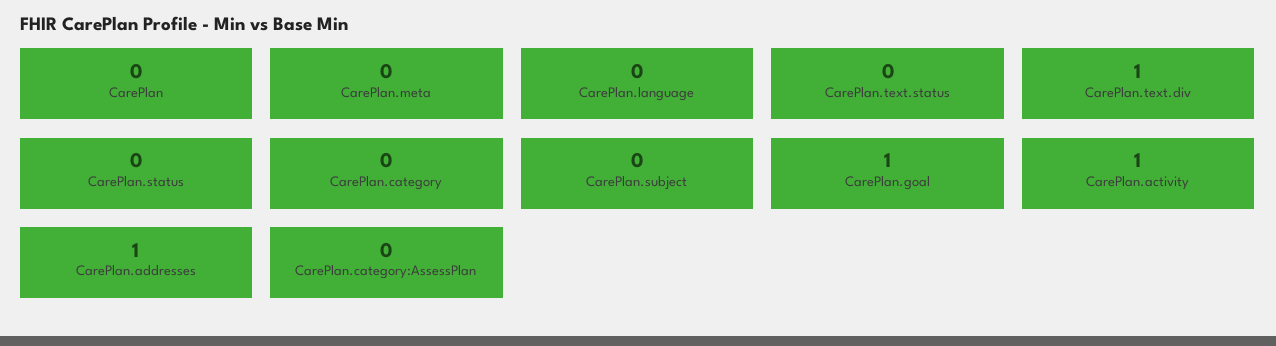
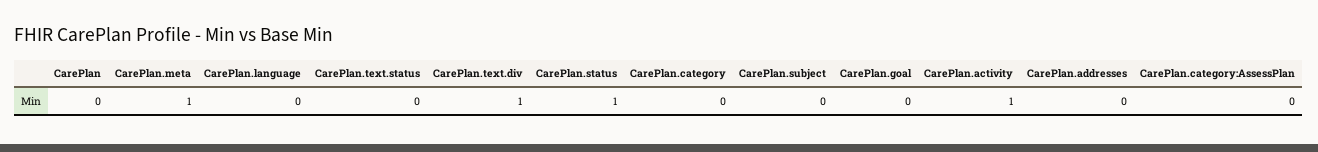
CarePlan.meta: 0 -> 1
CarePlan.status: 0 -> 1
CarePlan.goal: 1 -> 0
CarePlan.addresses: 1 -> 0

